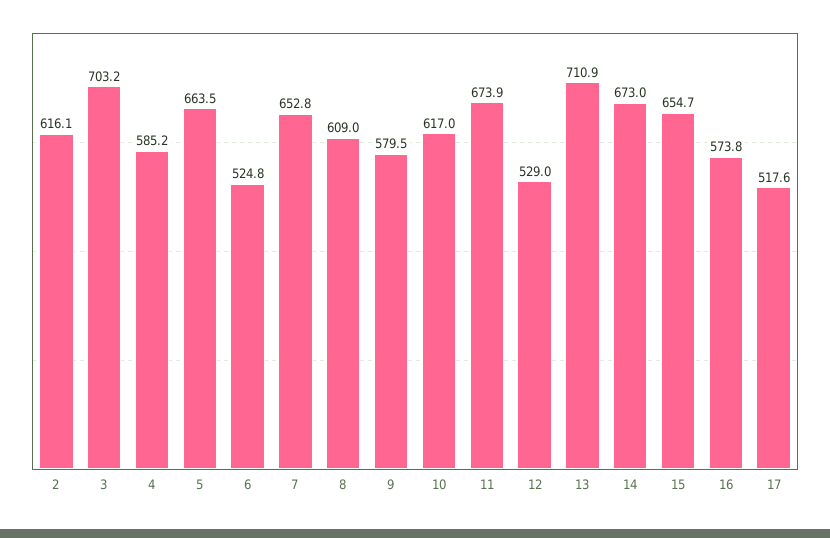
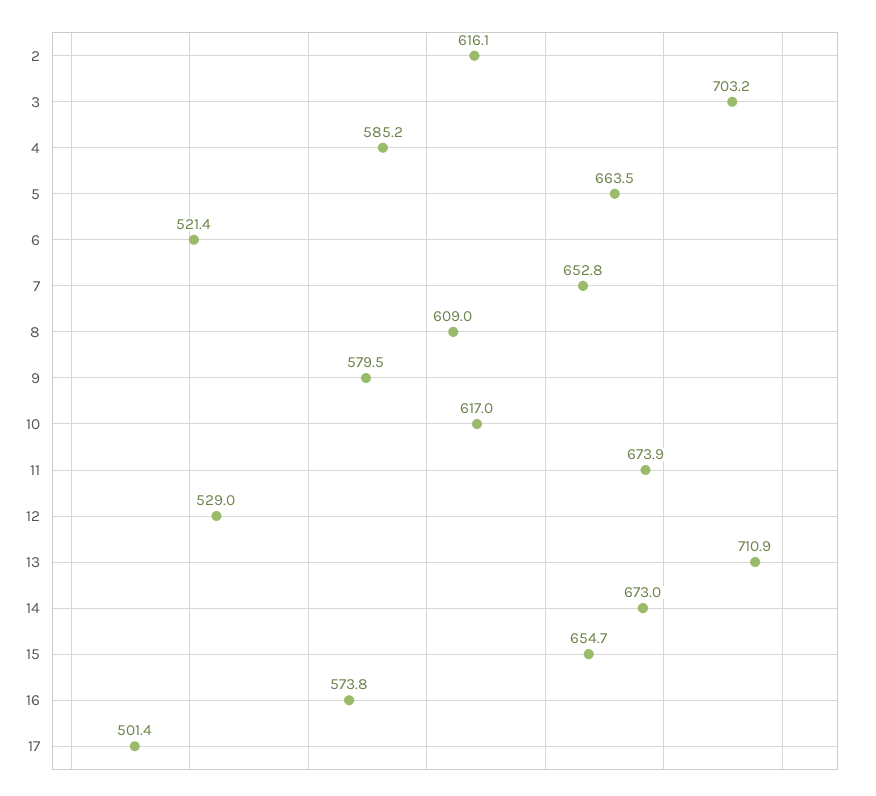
6: 524.8 -> 521.4
17: 517.6 -> 501.4

